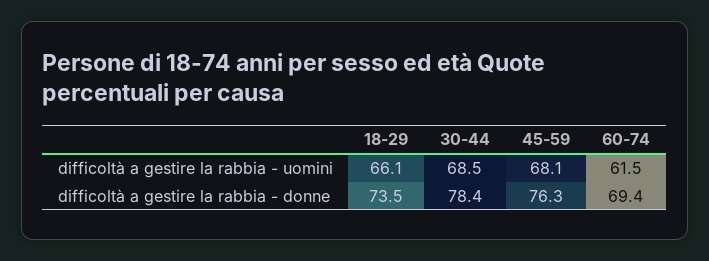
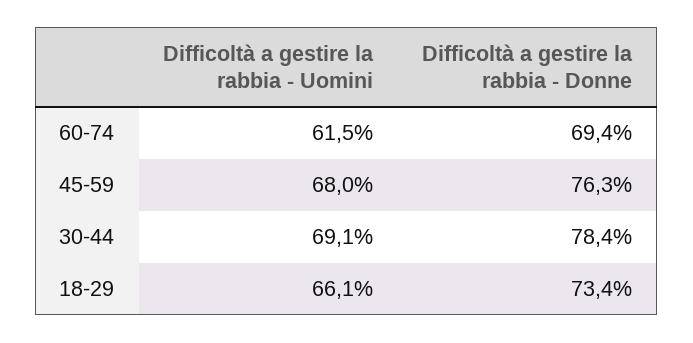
30-44, difficoltà a gestire la rabbia - uomini: 68.5 -> 69.1
45-59, difficoltà a gestire la rabbia - uomini: 68.1 -> 68
18-29, difficoltà a gestire la rabbia - donne: 73.5 -> 73.4

